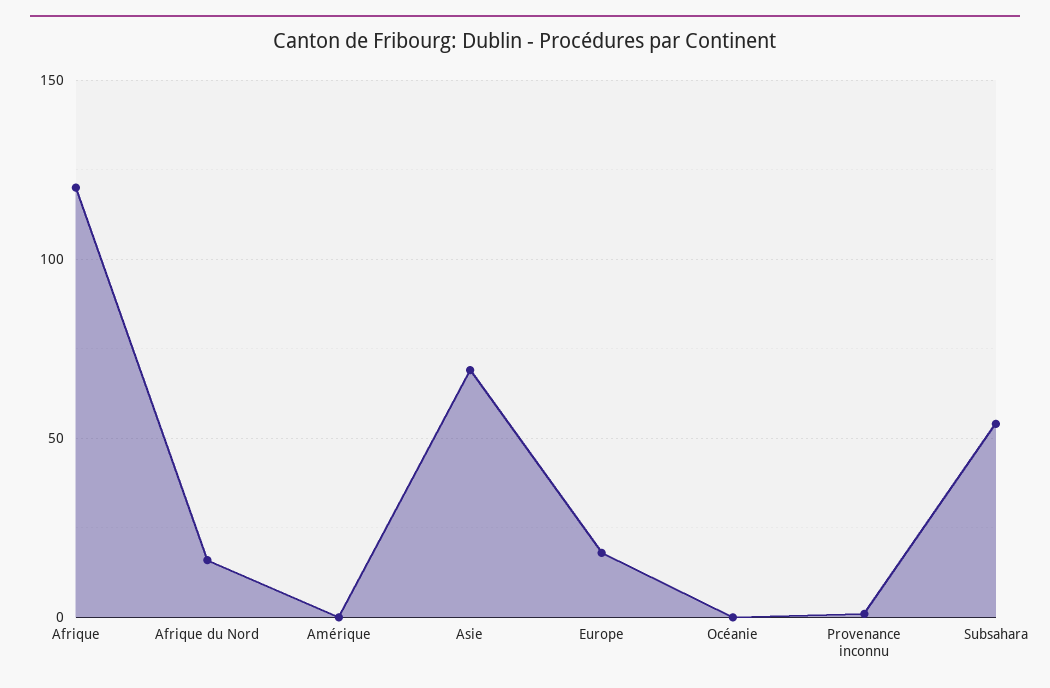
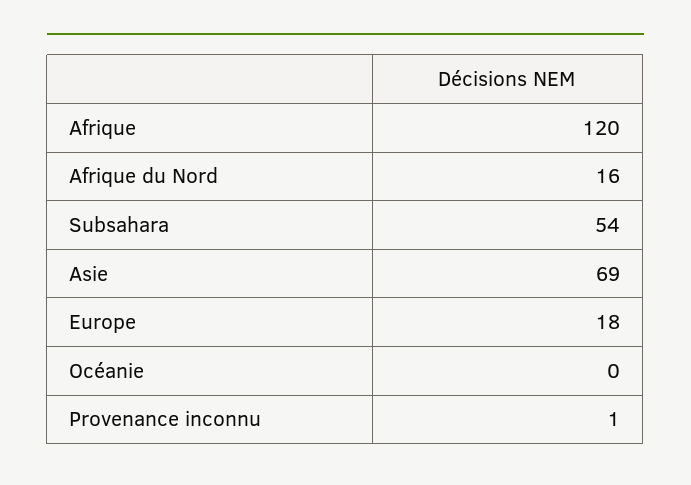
Amérique: 0 -> none

